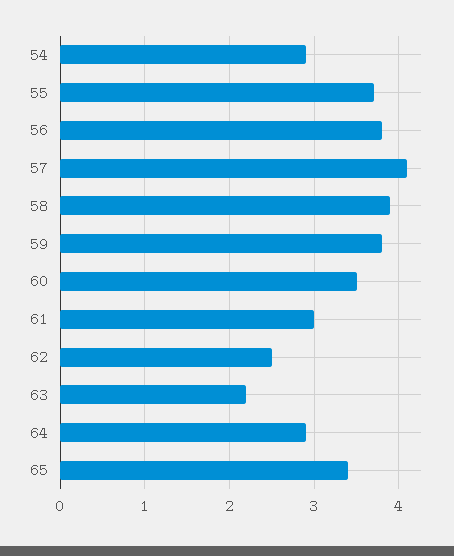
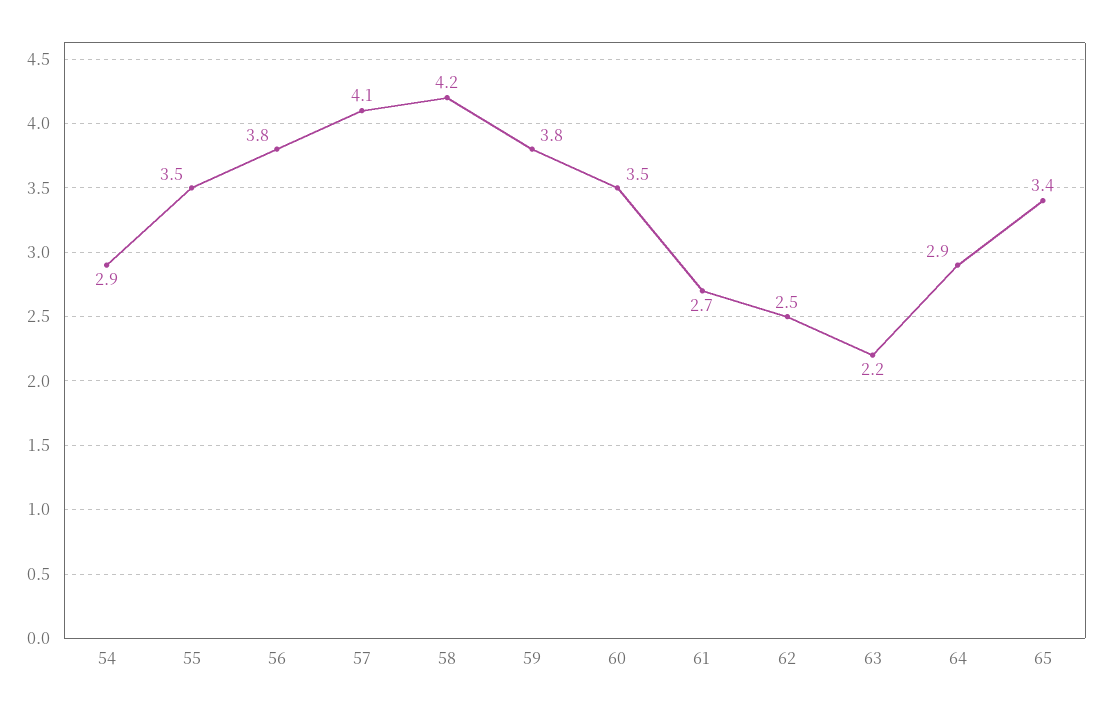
55: 3.7 -> 3.5
58: 3.9 -> 4.2
61: 3 -> 2.7

